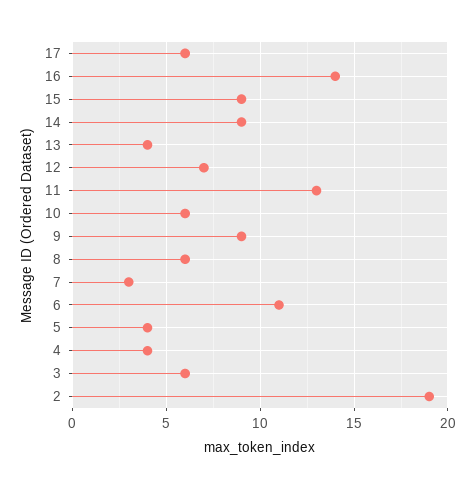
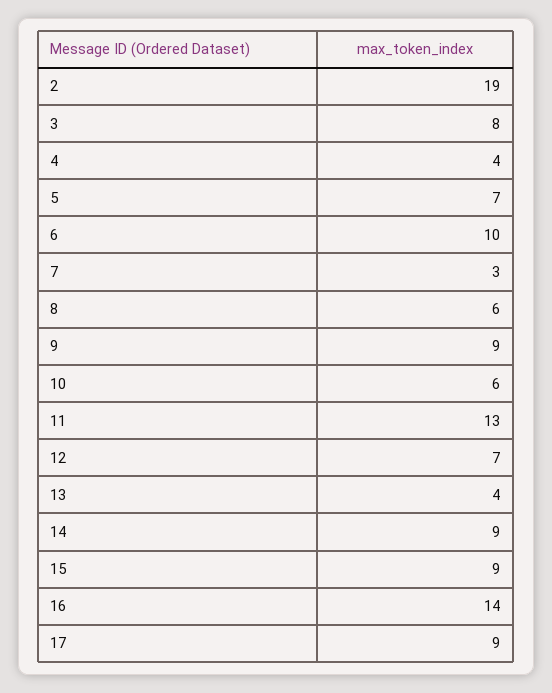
17: 6 -> 9
6: 11 -> 10
5: 4 -> 7
3: 6 -> 8

